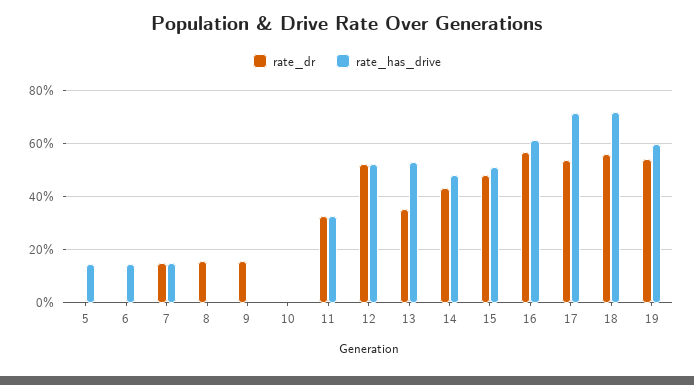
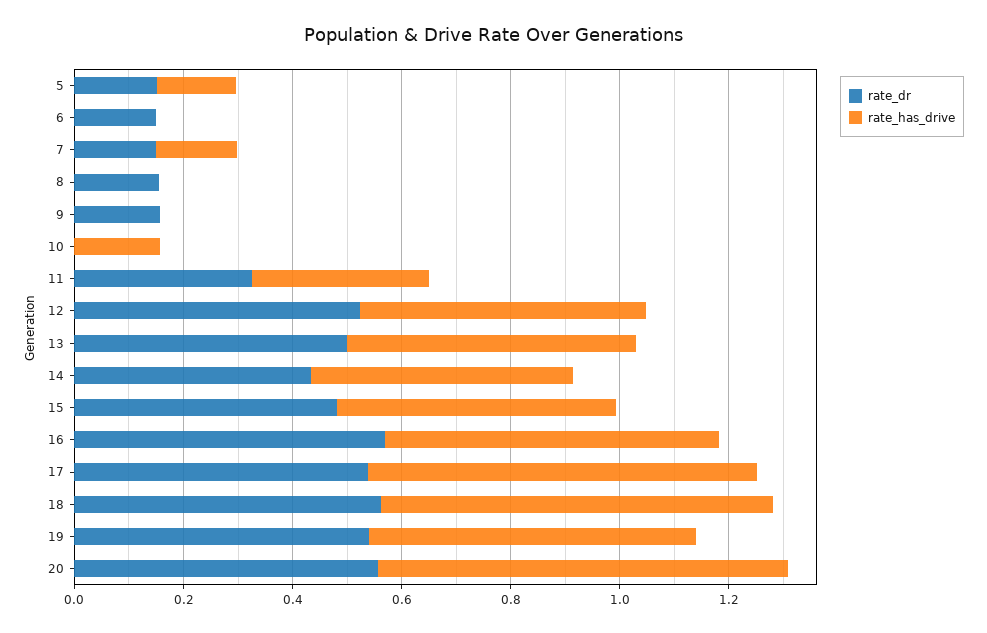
rate_dr, 5: 0 -> 0.15
rate_dr, 6: 0 -> 0.15
rate_has_drive, 6: 0.15 -> 0
rate_has_drive, 10: 0 -> 0.15
rate_dr, 13: 0.35 -> 0.5
rate_dr, 20: none -> 0.55
rate_has_drive, 20: none -> 0.75

